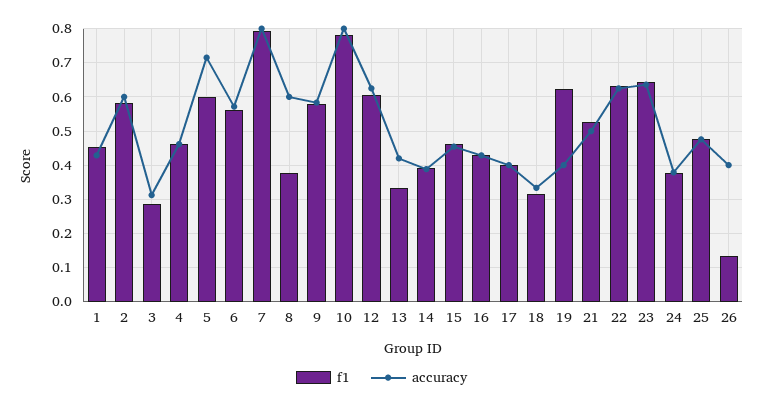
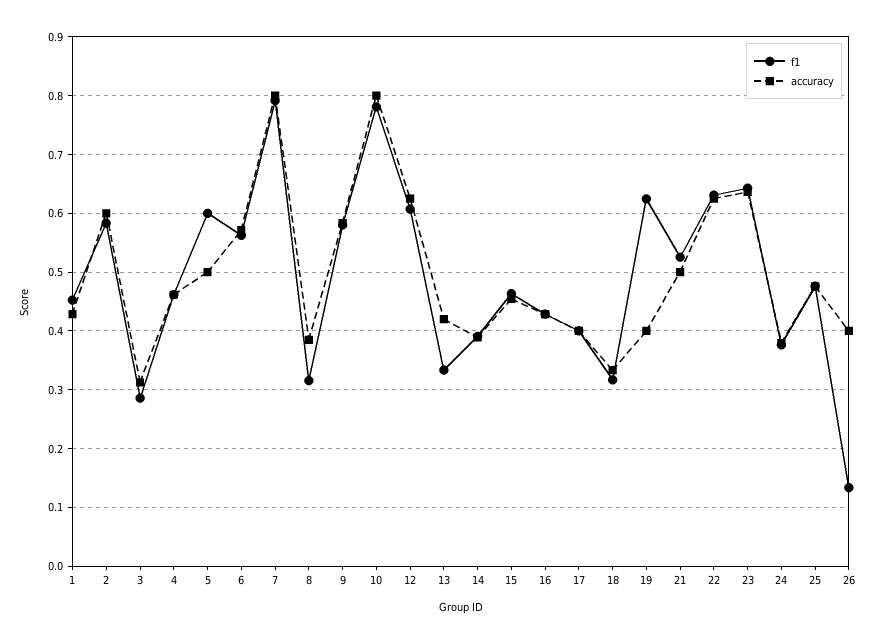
accuracy, 5: 0.72 -> 0.5
f1, 8: 0.38 -> 0.32
accuracy, 8: 0.6 -> 0.38

